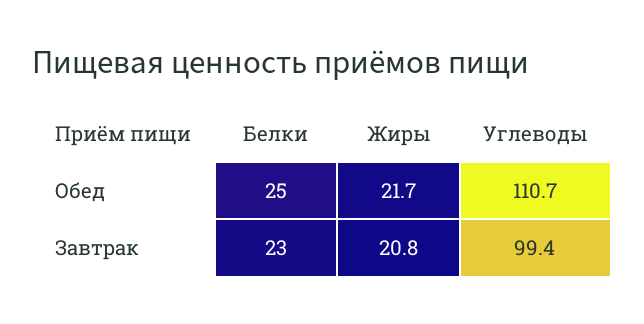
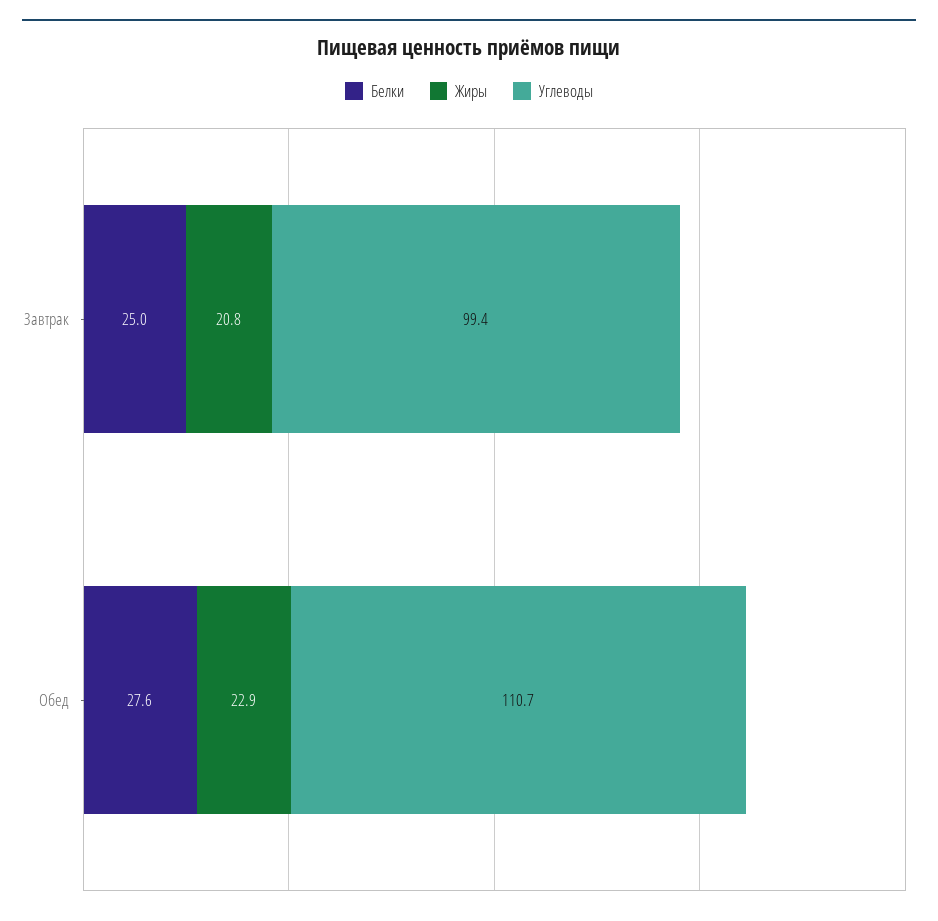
Белки, Обед: 25 -> 27.6
Жиры, Обед: 21.7 -> 22.9
Белки, Завтрак: 23 -> 25

